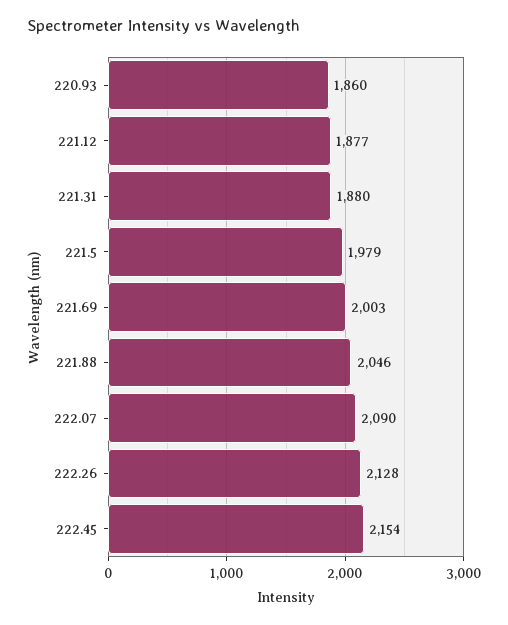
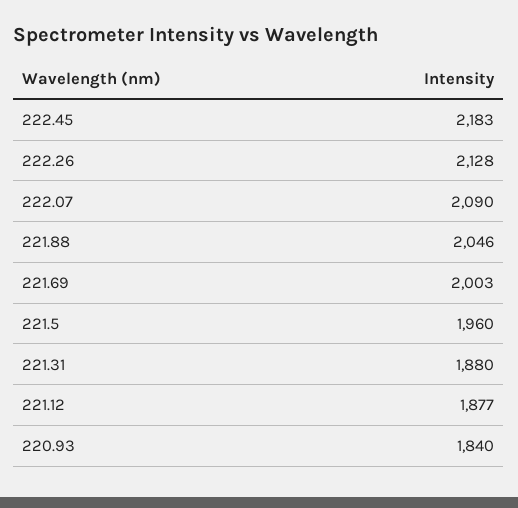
220.93: 1860 -> 1840
221.5: 1979 -> 1960
222.45: 2154 -> 2183

